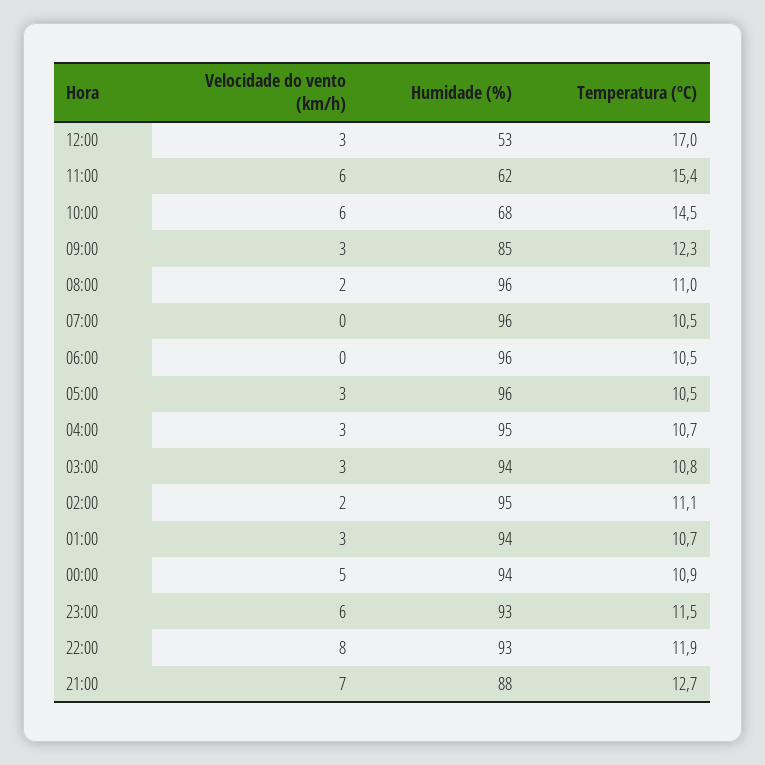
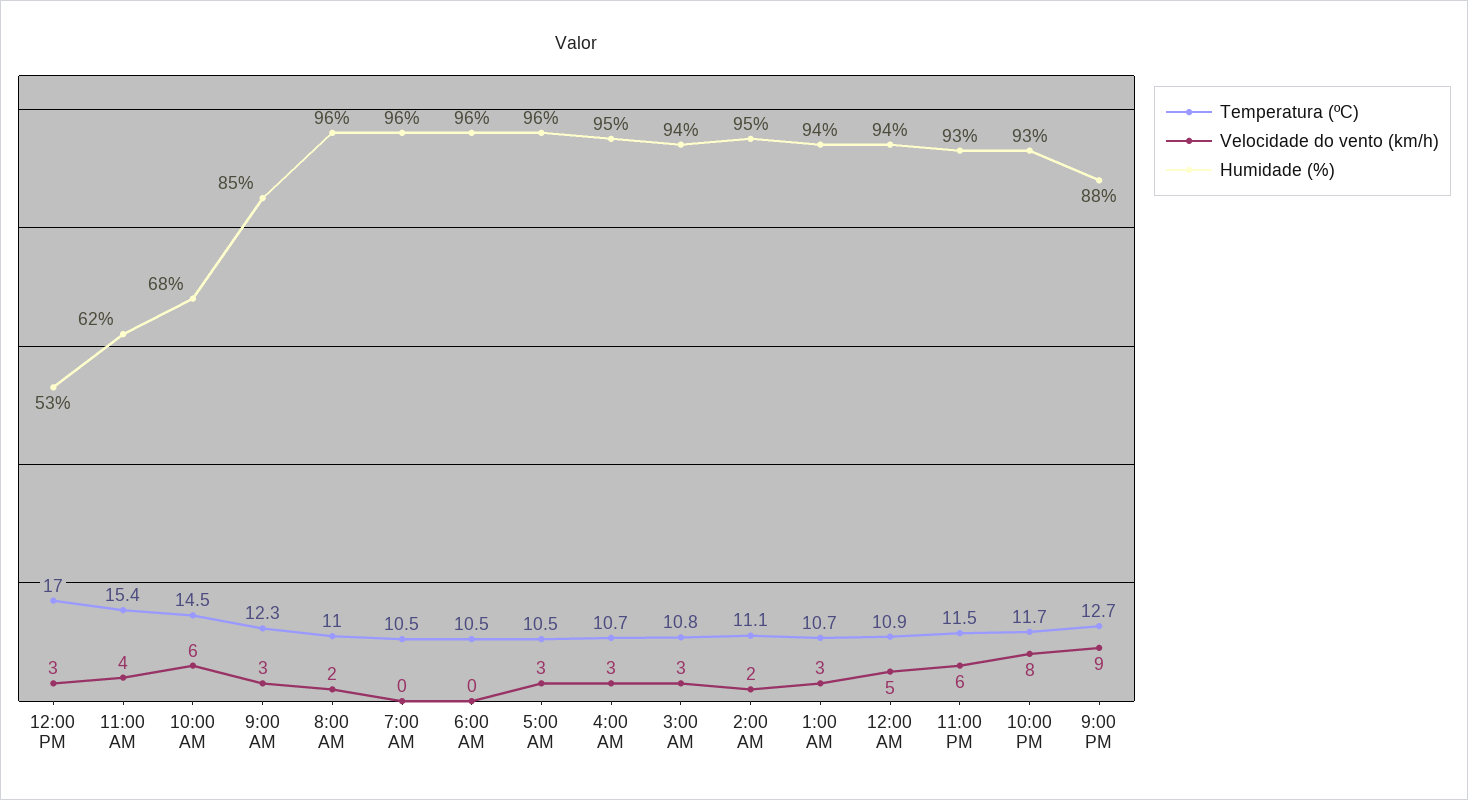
Velocidade do vento (km/h), 11:00: 6 -> 4
Temperatura (ºC), 22:00: 11.9 -> 11.7
Velocidade do vento (km/h), 21:00: 7 -> 9

